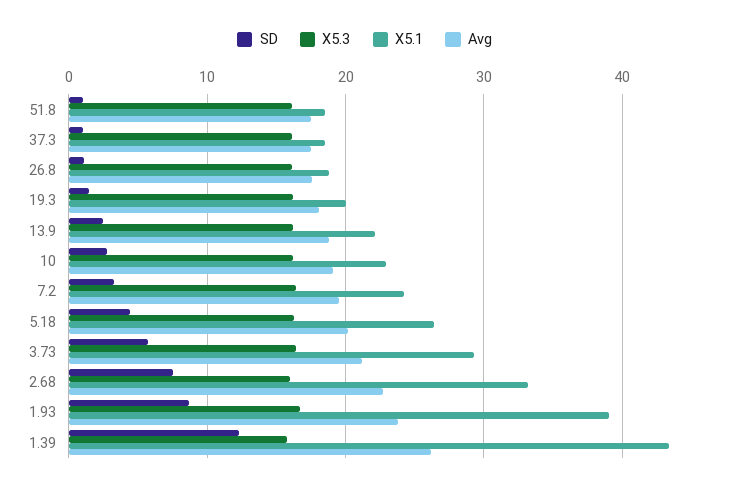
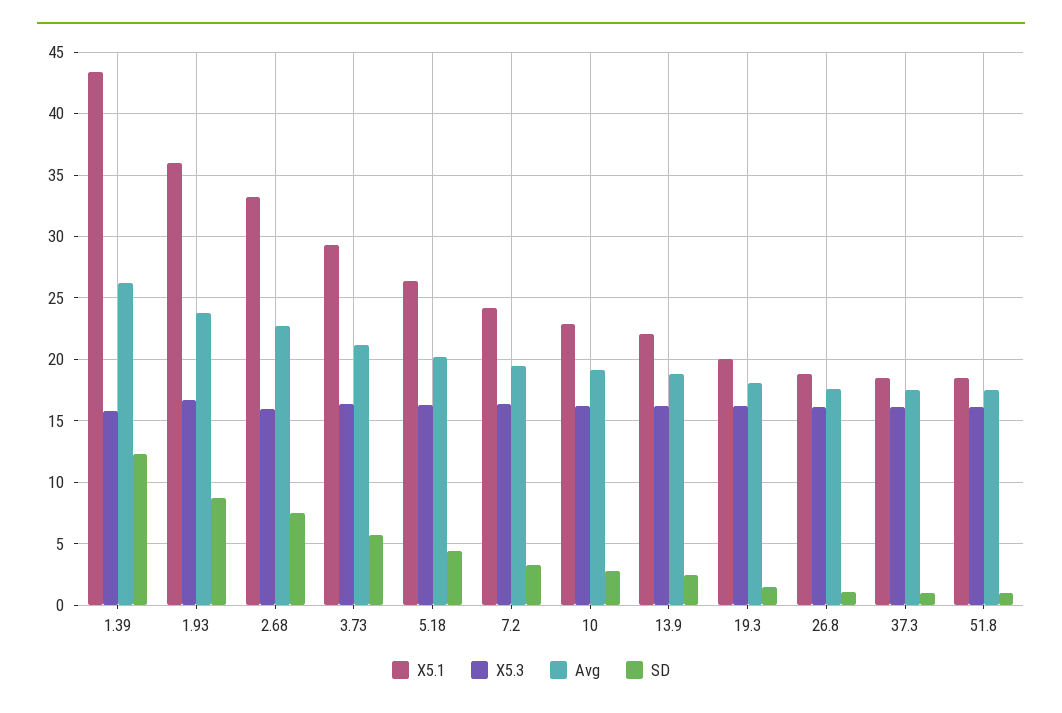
X5.1, 1.93: 39 -> 36

